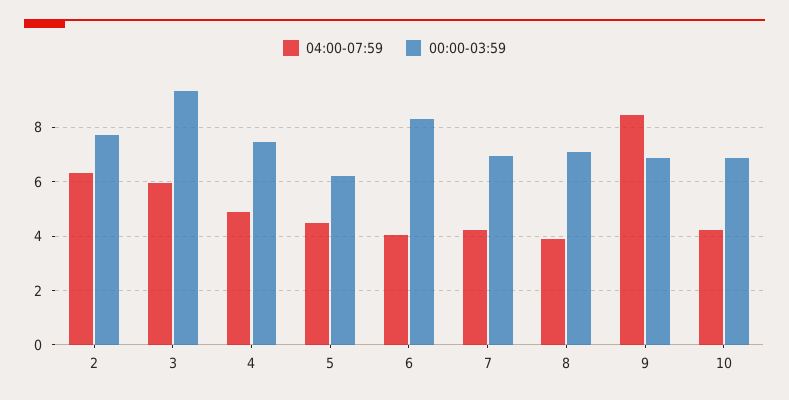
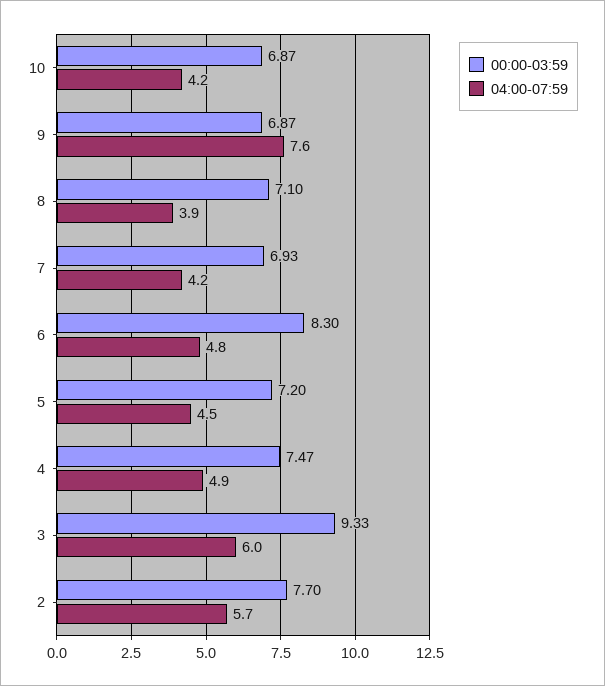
04:00-07:59, 2: 6.25 -> 5.7
00:00-03:59, 5: 6.25 -> 7.2
04:00-07:59, 6: 4 -> 4.8
04:00-07:59, 9: 8.5 -> 7.6

